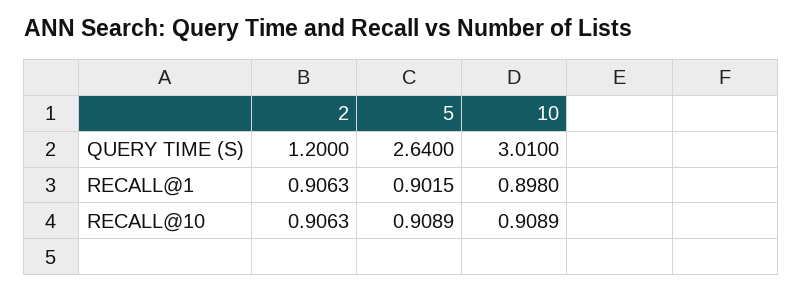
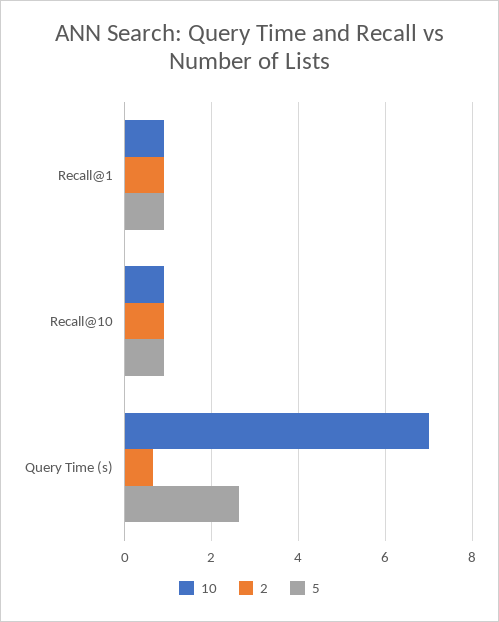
2, QUERY TIME (S): 1.2 -> 0.6
10, QUERY TIME (S): 3.01 -> 7

